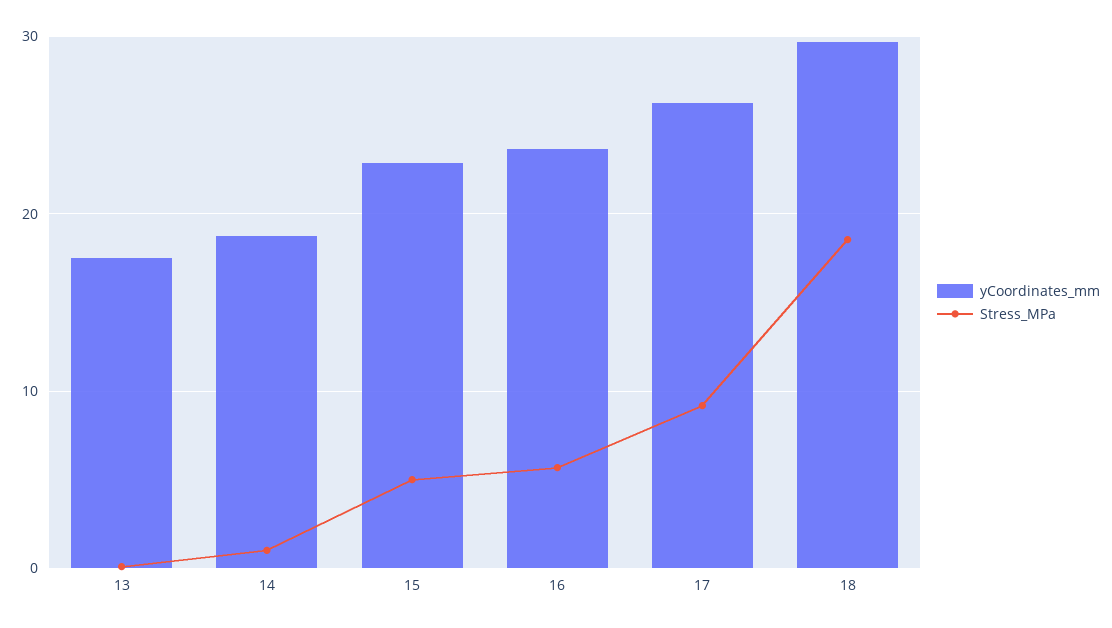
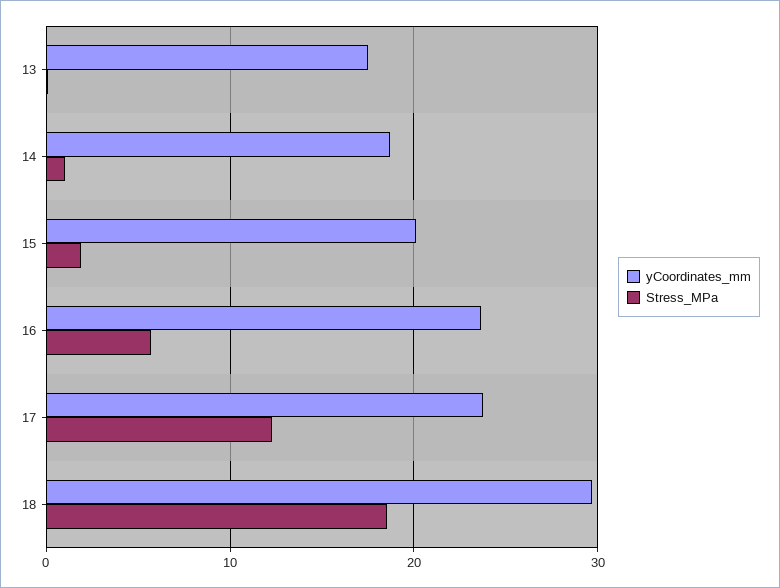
yCoordinates_mm, 15: 23 -> 20
Stress_MPa, 15: 5 -> 2
yCoordinates_mm, 17: 26 -> 24
Stress_MPa, 17: 9 -> 12

